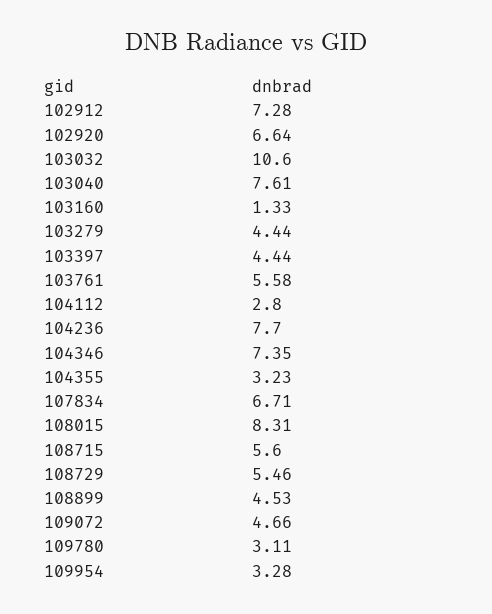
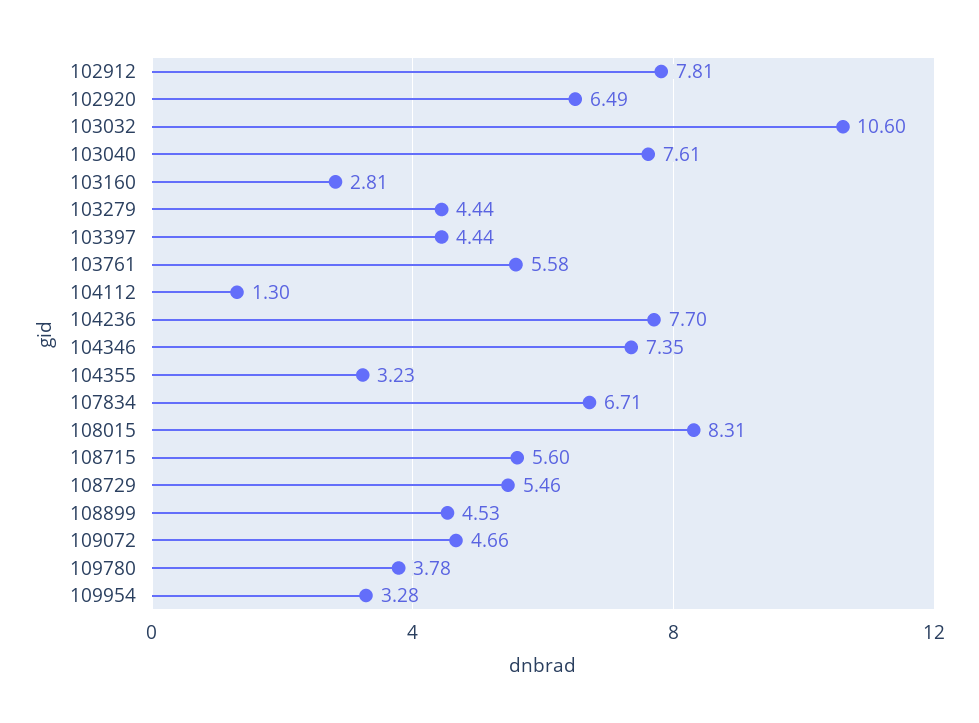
102912: 7.28 -> 7.81
102920: 6.64 -> 6.49
103160: 1.33 -> 2.81
104112: 2.8 -> 1.3
109780: 3.11 -> 3.78

